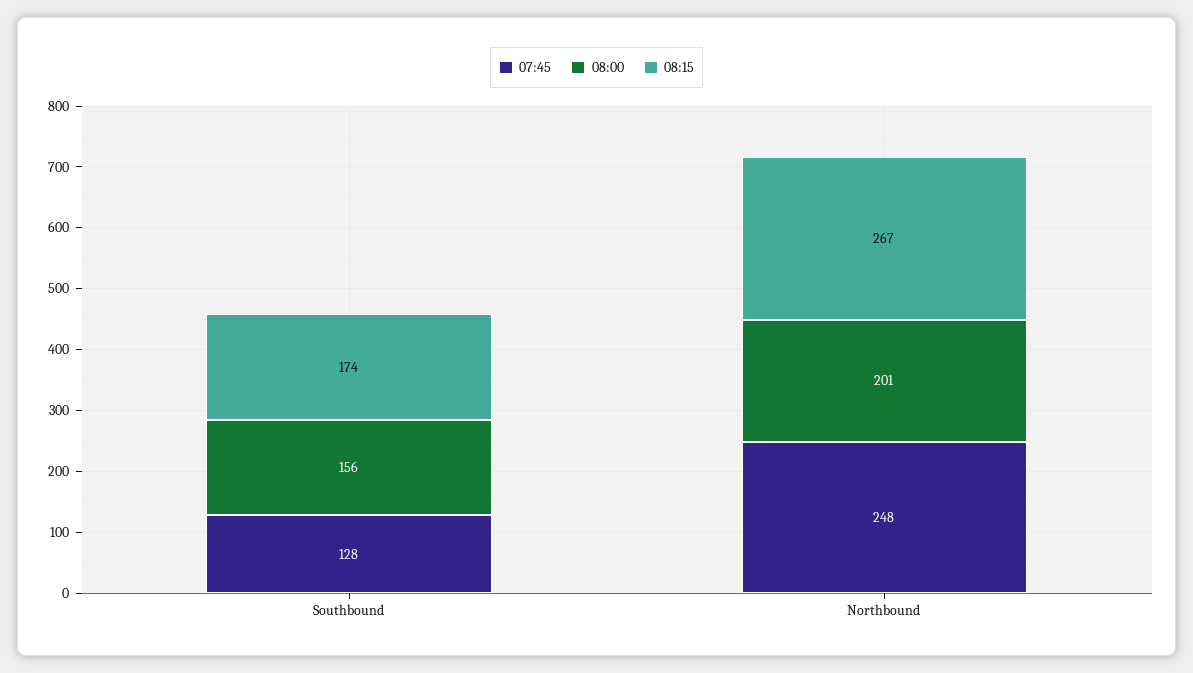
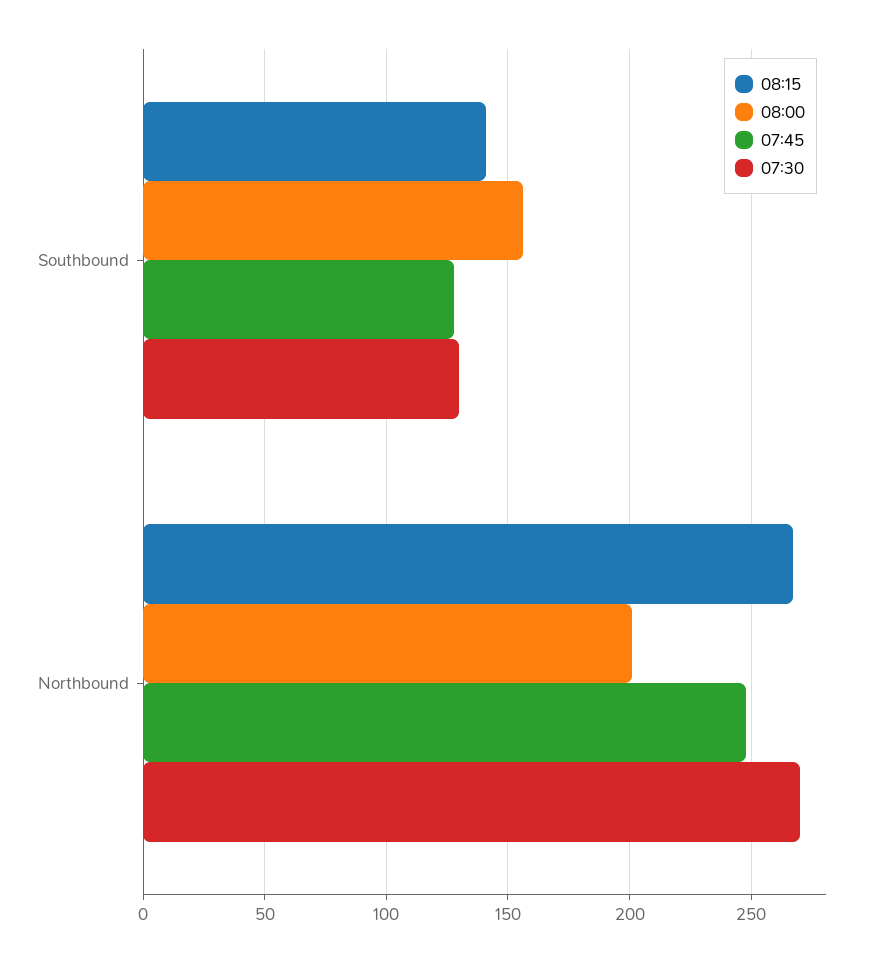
08:15, Southbound: 174 -> 140
07:30, Southbound: none -> 130
07:30, Northbound: none -> 270

